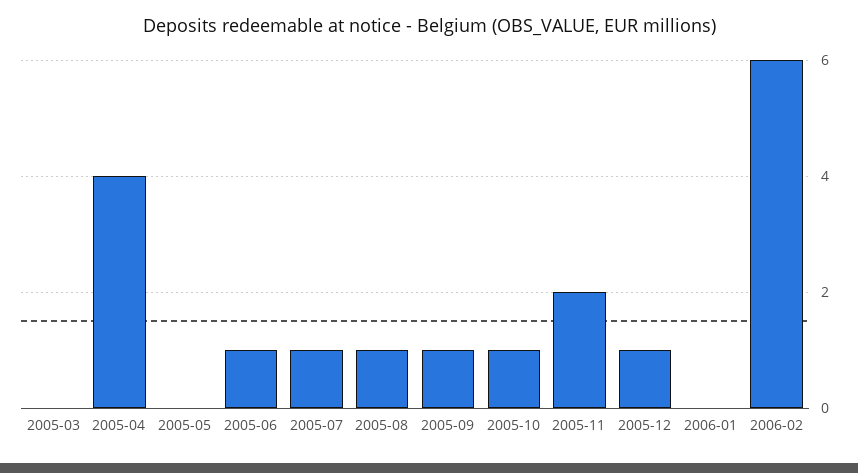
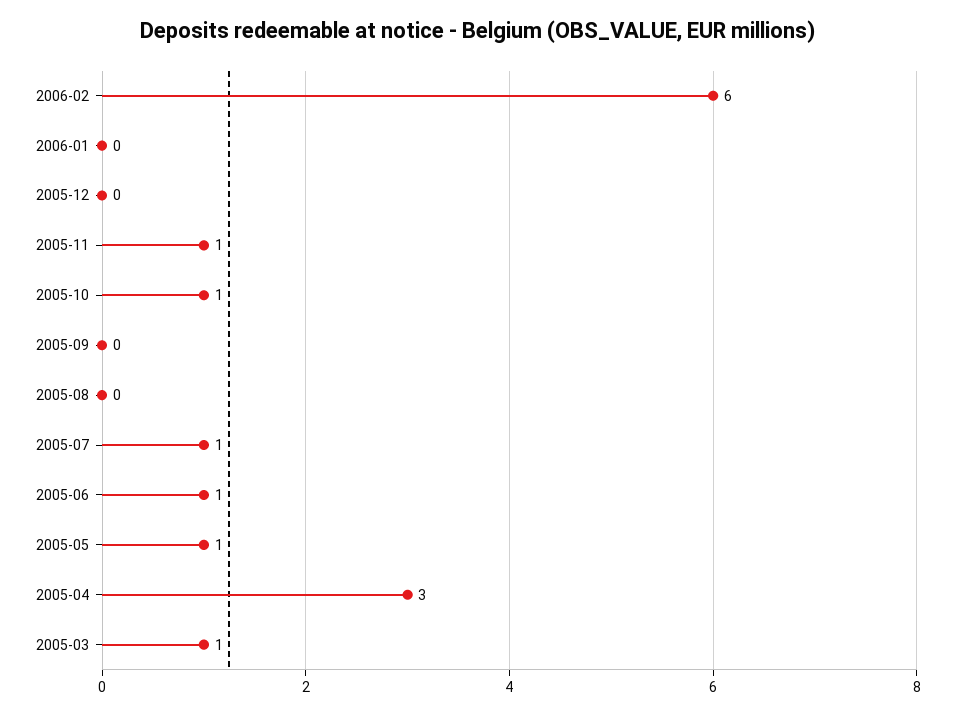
2005-03: 0 -> 1
2005-04: 4 -> 3
2005-05: 0 -> 1
2005-08: 1 -> 0
2005-09: 1 -> 0
2005-11: 2 -> 1
2005-12: 1 -> 0

